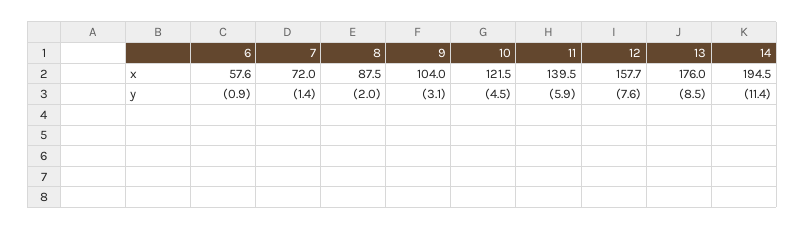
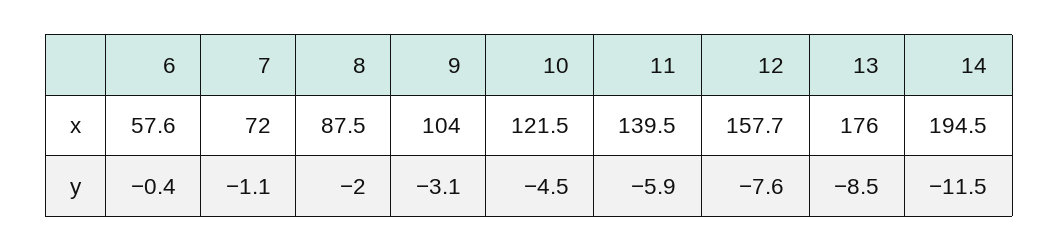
6, y: -0.9 -> -0.4
7, y: -1.4 -> -1.1
14, y: -11.4 -> -11.5

